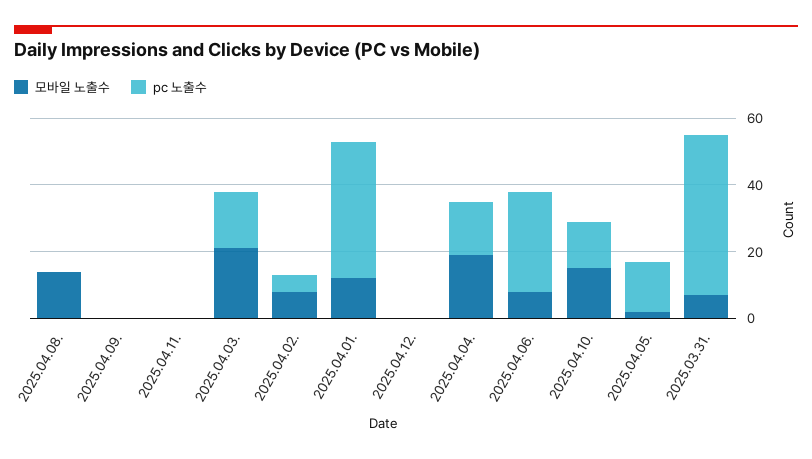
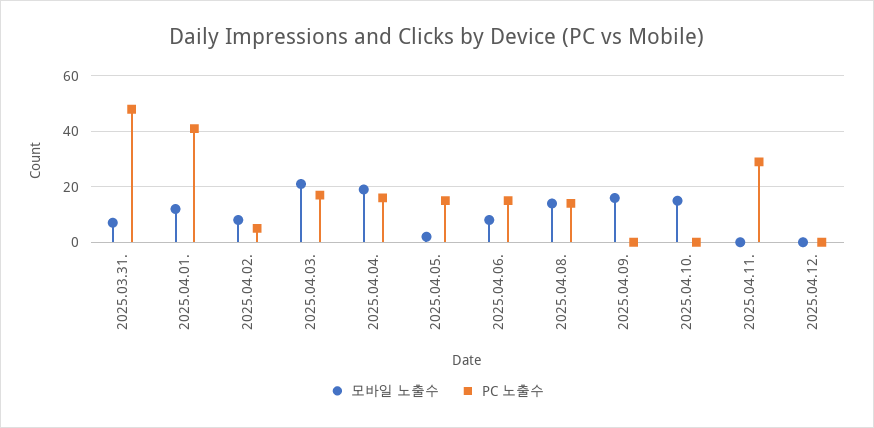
pc 노출수, 2025.04.08.: 0 -> 15
모바일 노출수, 2025.04.09.: 0 -> 15
pc 노출수, 2025.04.11.: 0 -> 30
pc 노출수, 2025.04.06.: 30 -> 15
pc 노출수, 2025.04.10.: 15 -> 0

